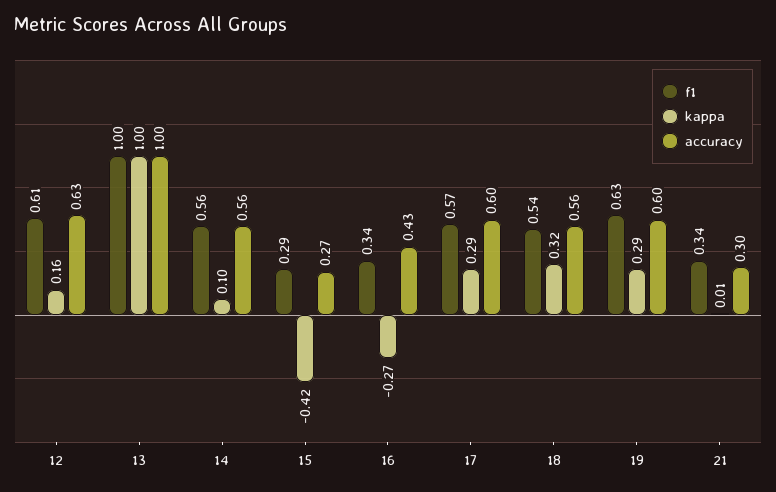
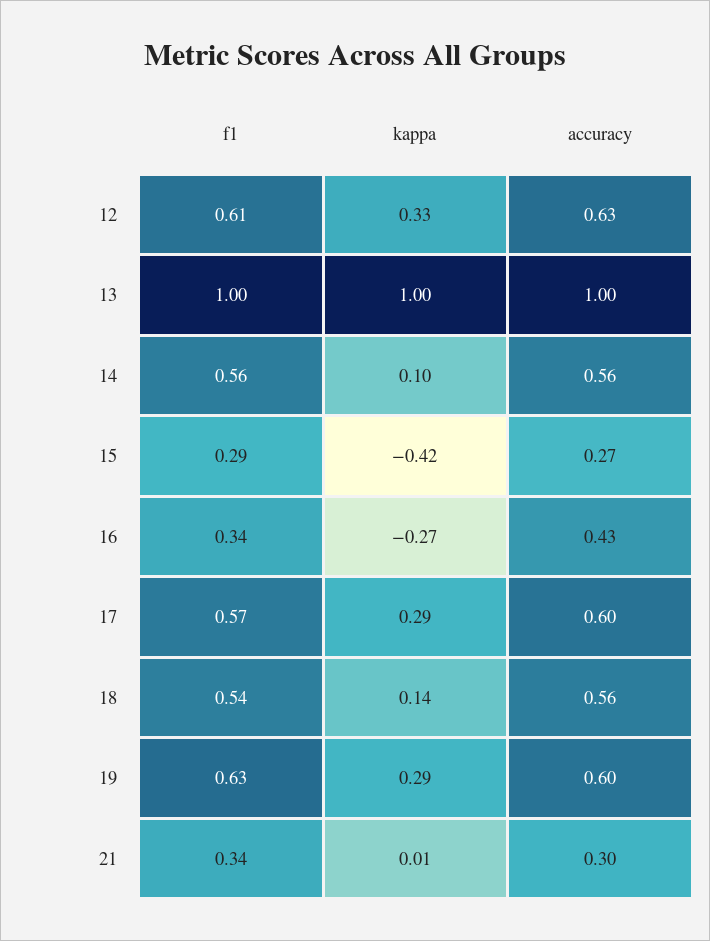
kappa, 12: 0.16 -> 0.33
kappa, 18: 0.32 -> 0.14

